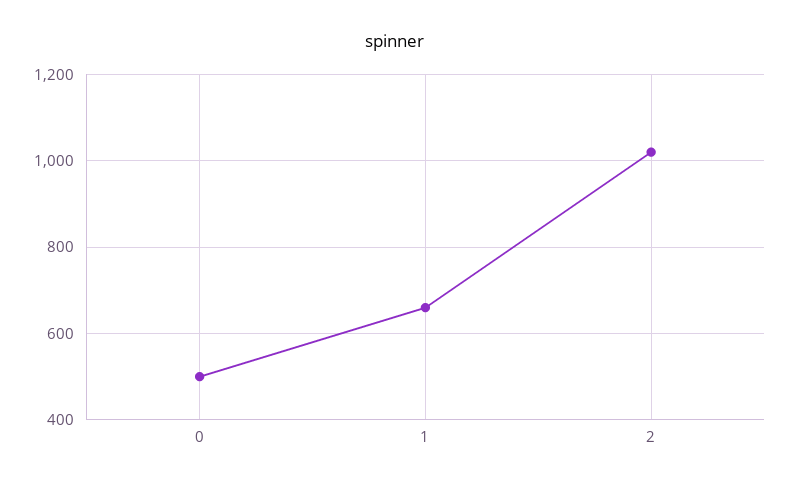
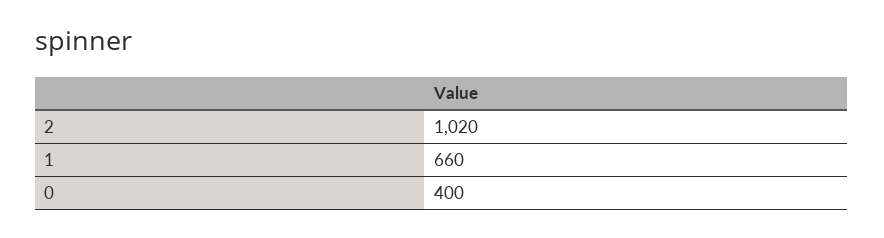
0: 500 -> 400

